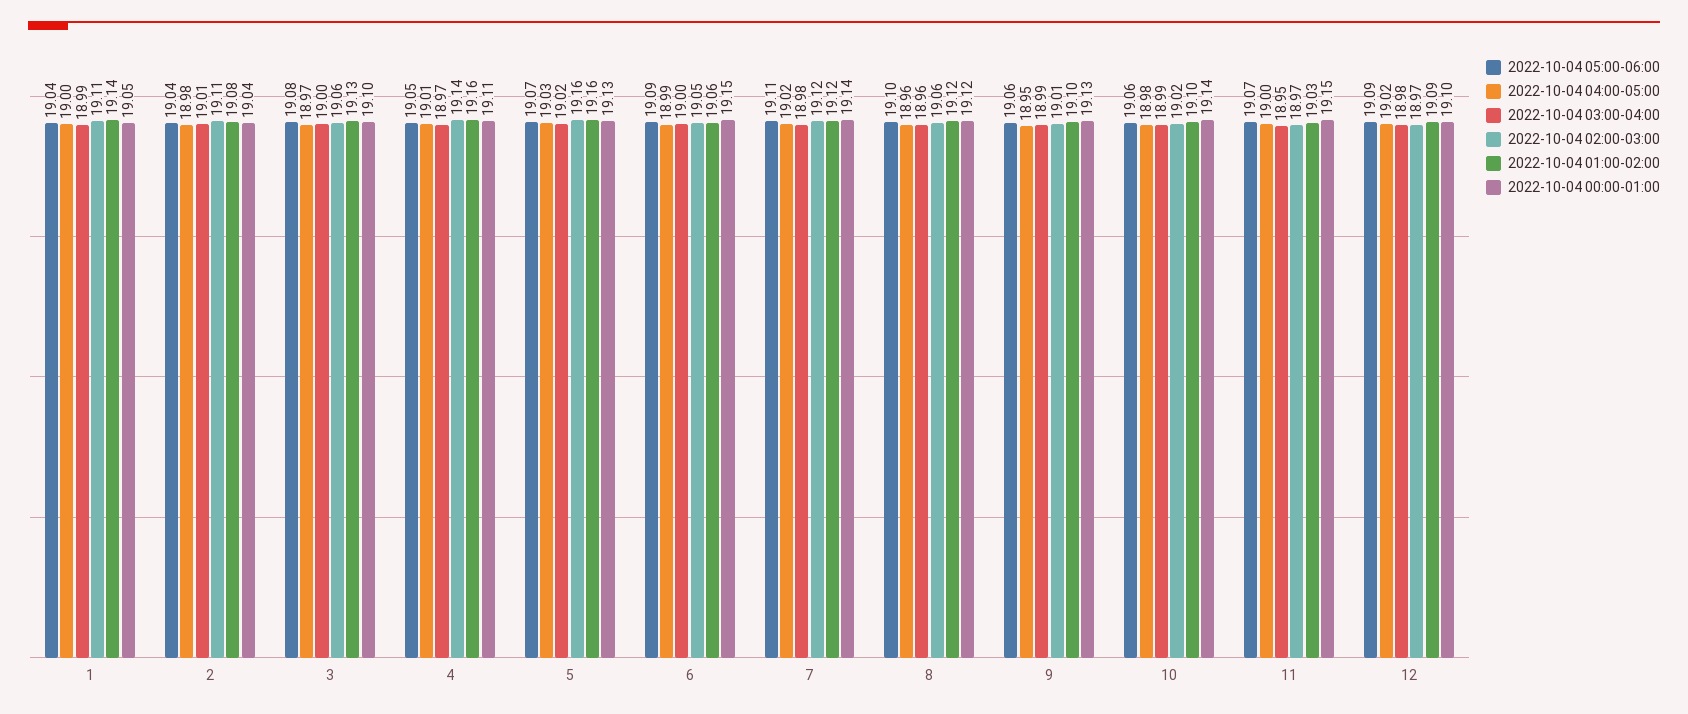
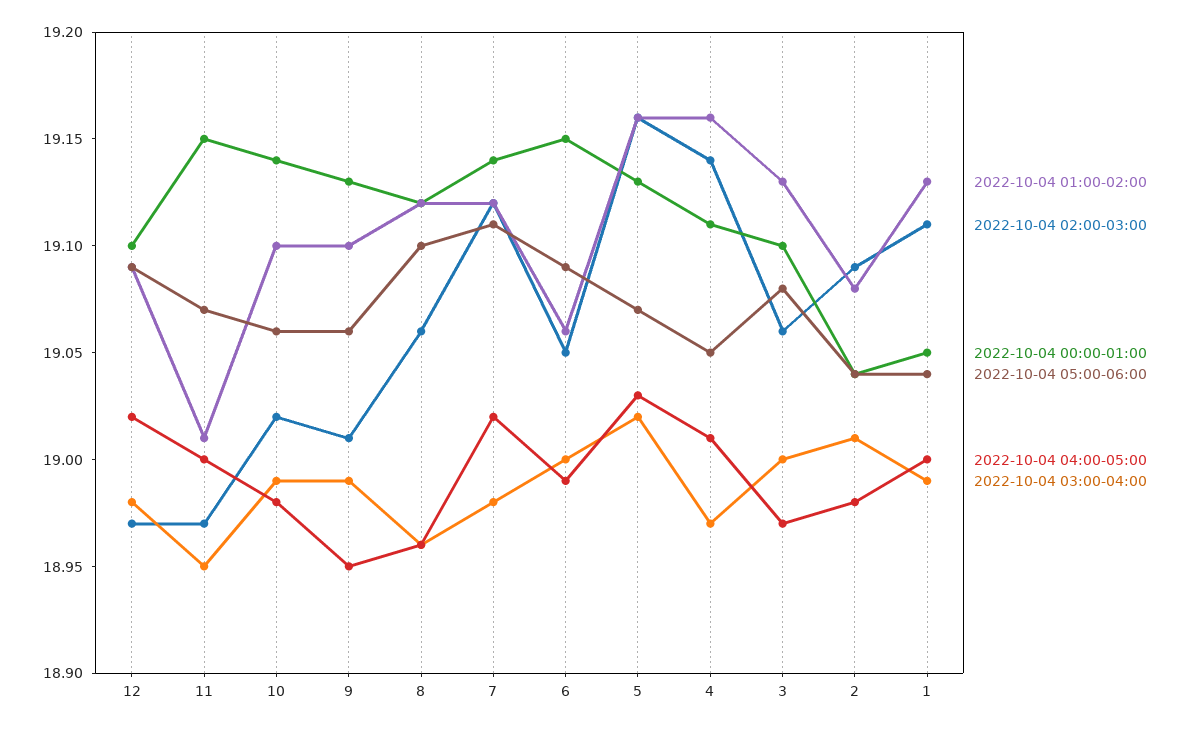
2022-10-04 01:00-02:00, 1: 19.14 -> 19.13
2022-10-04 02:00-03:00, 2: 19.11 -> 19.09
2022-10-04 01:00-02:00, 11: 19.03 -> 19.01

